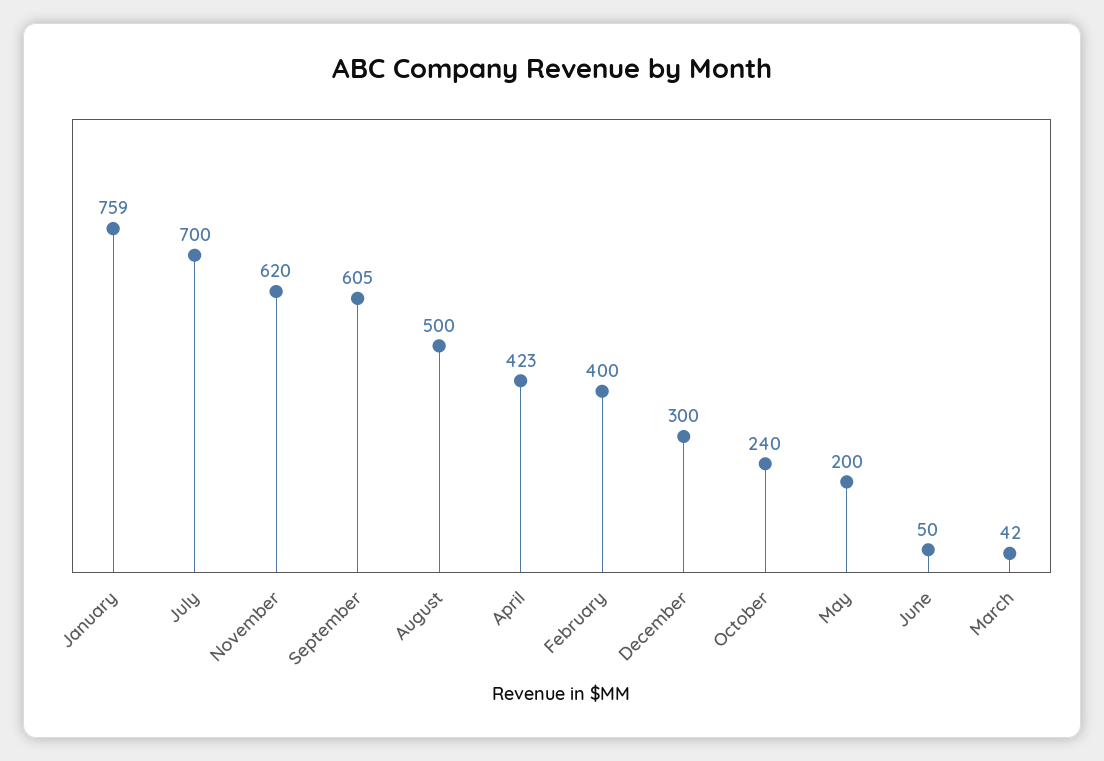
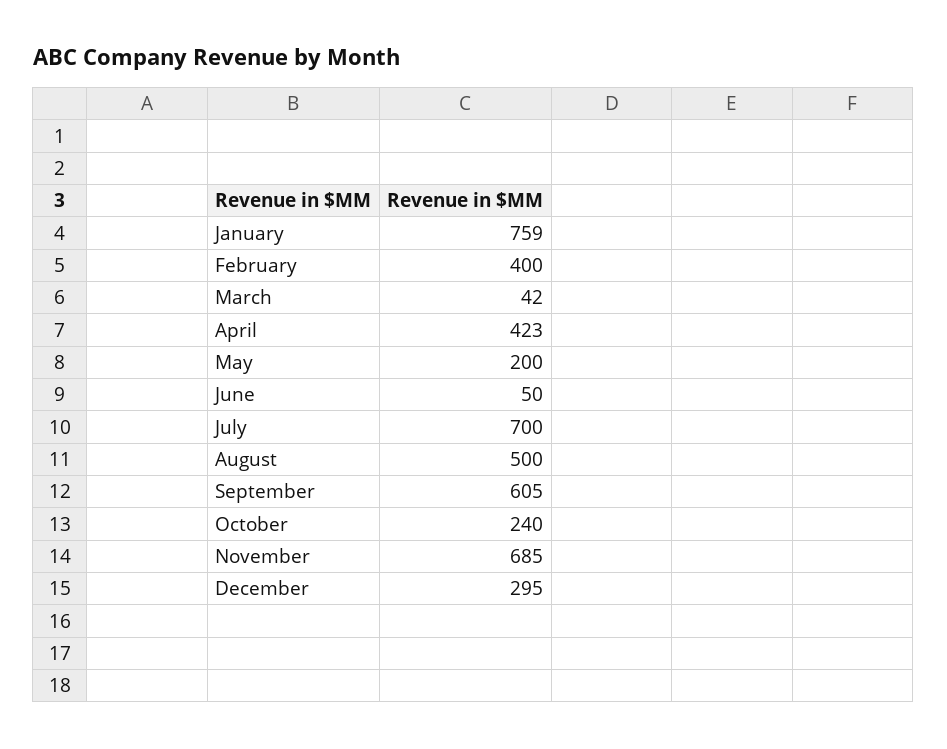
November: 620 -> 685
December: 300 -> 295

